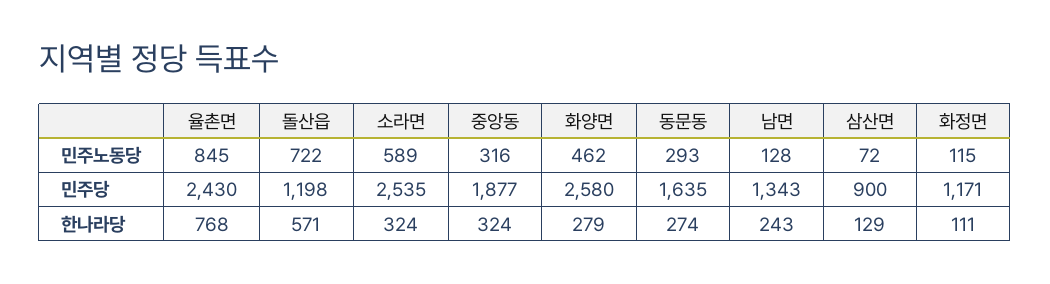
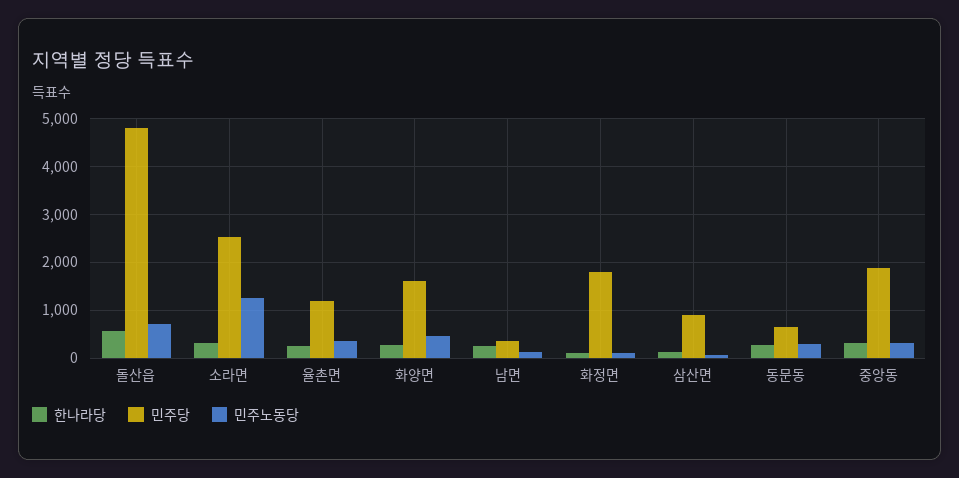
민주노동당, 율촌면: 845 -> 400
민주노동당, 소라면: 589 -> 1200
민주당, 율촌면: 2430 -> 1200
민주당, 돌산읍: 1198 -> 4800
민주당, 화양면: 2580 -> 1600
민주당, 동문동: 1635 -> 600
민주당, 남면: 1343 -> 400
민주당, 화정면: 1171 -> 1800
한나라당, 율촌면: 768 -> 200

